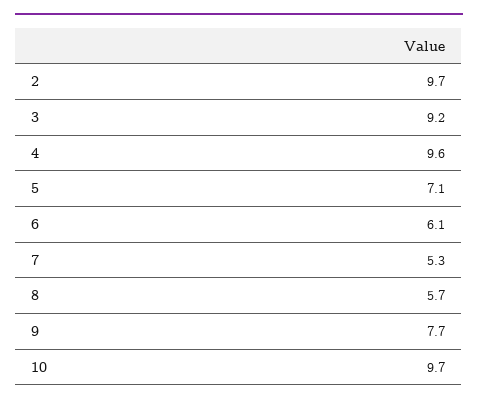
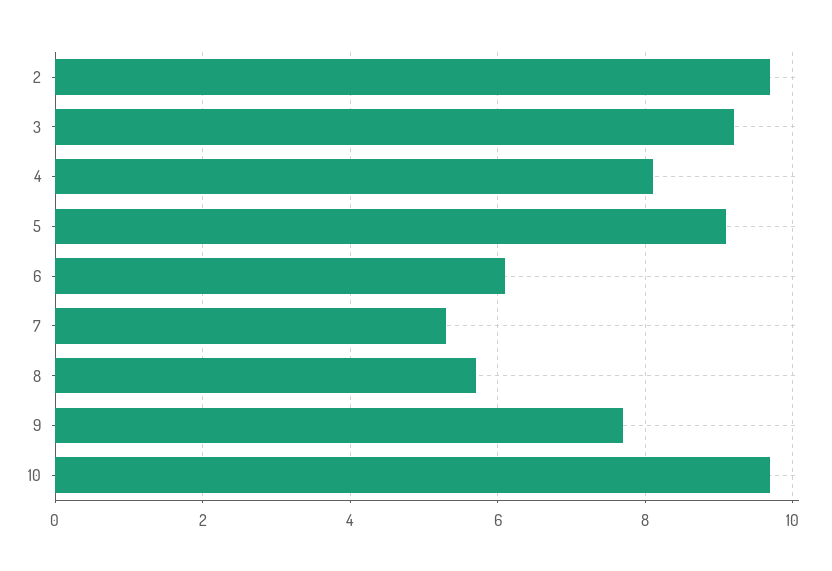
4: 9.6 -> 8
5: 7.1 -> 9

